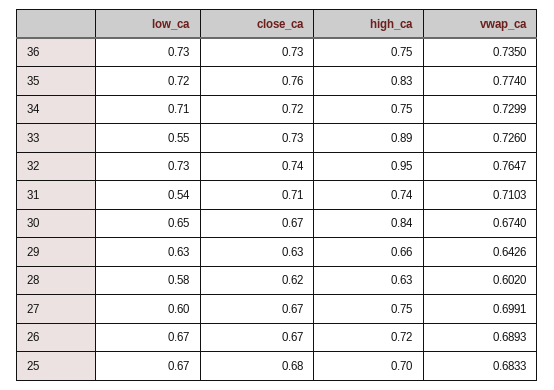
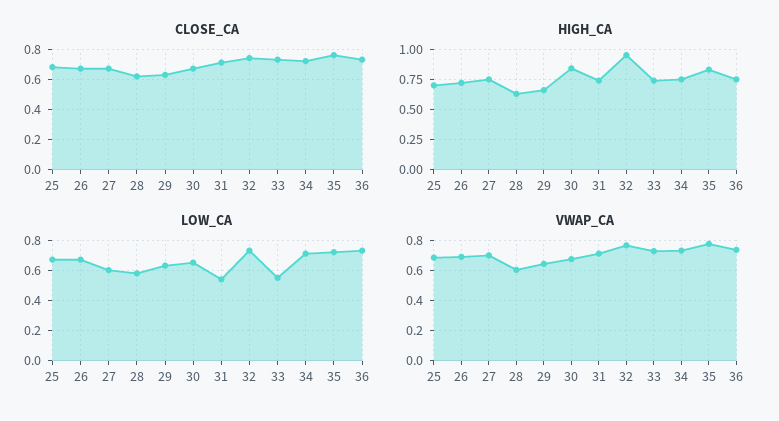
high_ca, 33: 0.89 -> 0.75

